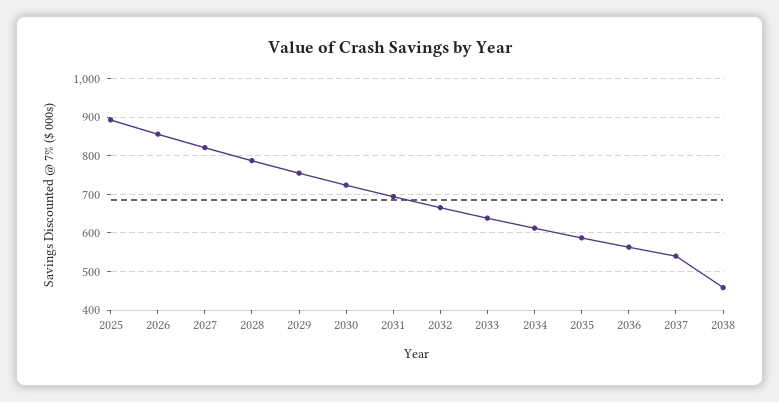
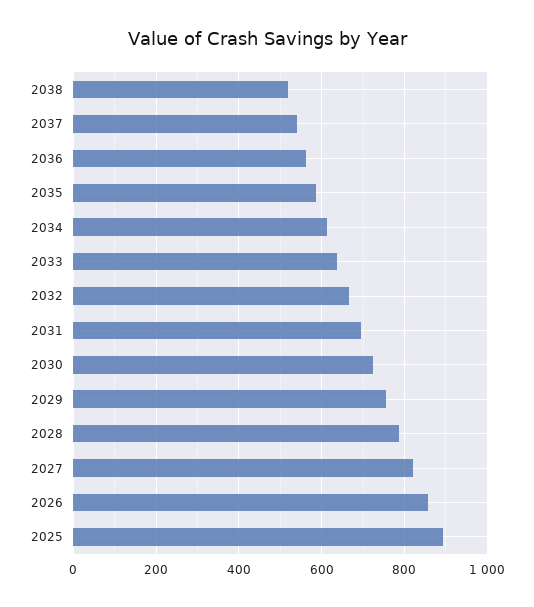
2038: 460 -> 520

